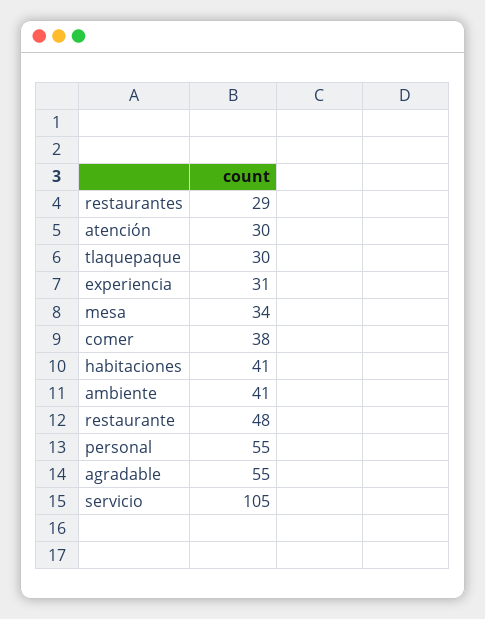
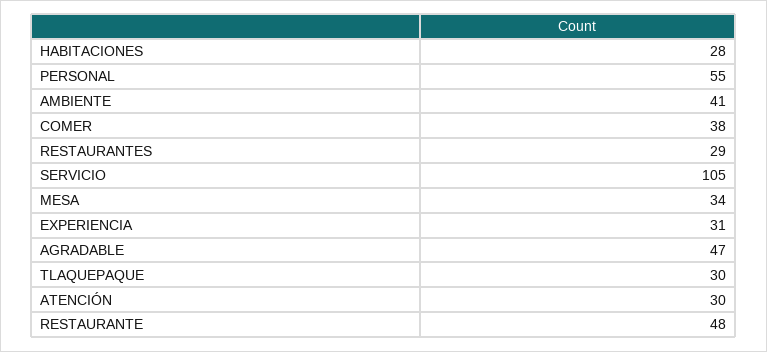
habitaciones: 41 -> 28
agradable: 55 -> 47

